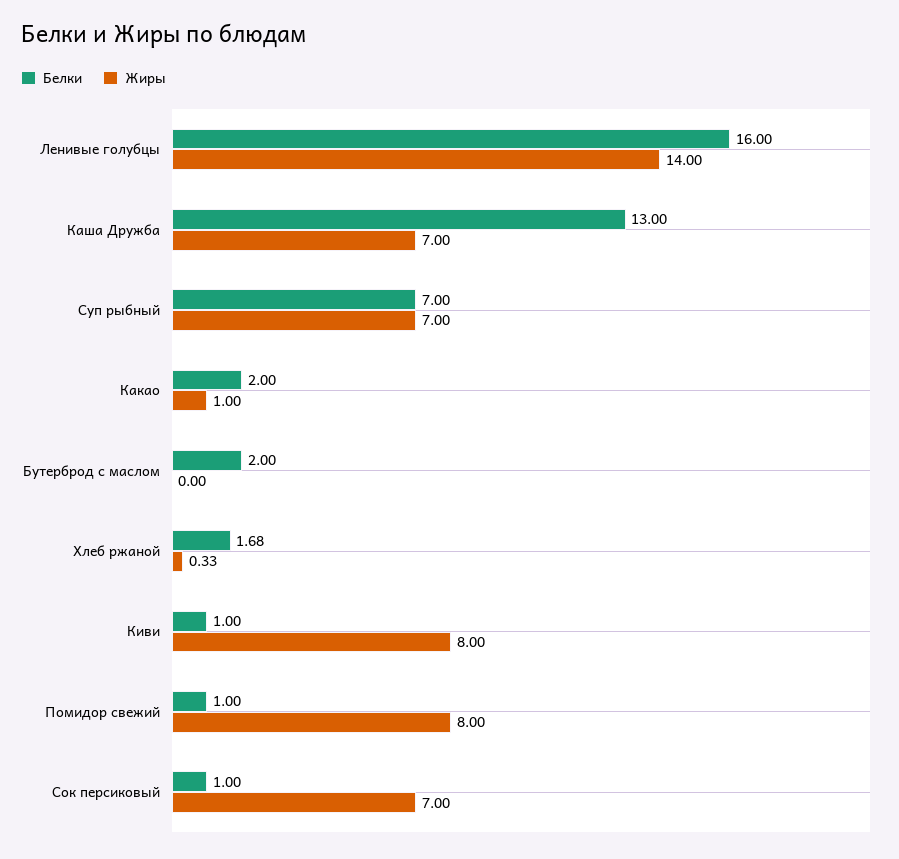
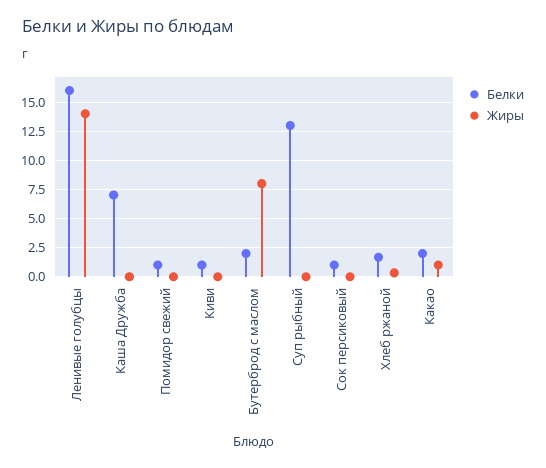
Белки, Каша Дружба: 13 -> 7.5
Жиры, Каша Дружба: 7 -> 0
Белки, Суп рыбный: 7 -> 12.5
Жиры, Суп рыбный: 7 -> 0
Жиры, Бутерброд с маслом: 0 -> 7.5
Жиры, Киви: 8 -> 0
Жиры, Помидор свежий: 8 -> 0
Жиры, Сок персиковый: 7 -> 0

